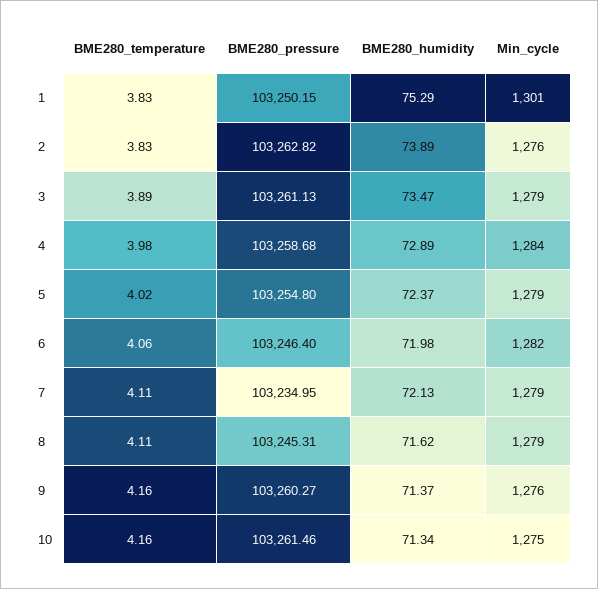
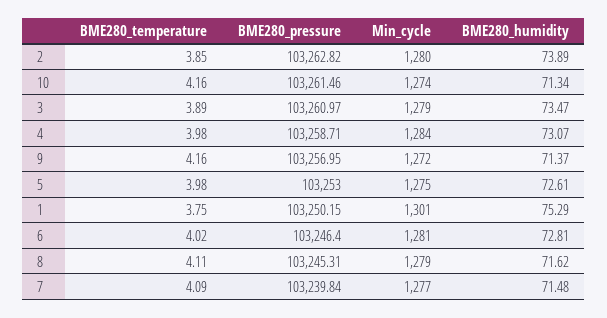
BME280_temperature, 1: 3.83 -> 3.75
BME280_temperature, 2: 3.83 -> 3.85
Min_cycle, 2: 1276 -> 1280
BME280_pressure, 3: 103261.13 -> 103260.97
BME280_pressure, 4: 103258.68 -> 103258.71
BME280_humidity, 4: 72.89 -> 73.07
BME280_temperature, 5: 4.02 -> 3.98
BME280_pressure, 5: 103254.8 -> 103253
BME280_humidity, 5: 72.37 -> 72.61
Min_cycle, 5: 1279 -> 1275
BME280_temperature, 6: 4.06 -> 4.02
BME280_humidity, 6: 71.98 -> 72.81
Min_cycle, 6: 1282 -> 1281
BME280_temperature, 7: 4.11 -> 4.09
BME280_pressure, 7: 103234.95 -> 103239.84
BME280_humidity, 7: 72.13 -> 71.48
Min_cycle, 7: 1279 -> 1277
BME280_pressure, 9: 103260.27 -> 103256.95
Min_cycle, 9: 1276 -> 1272
Min_cycle, 10: 1275 -> 1274

